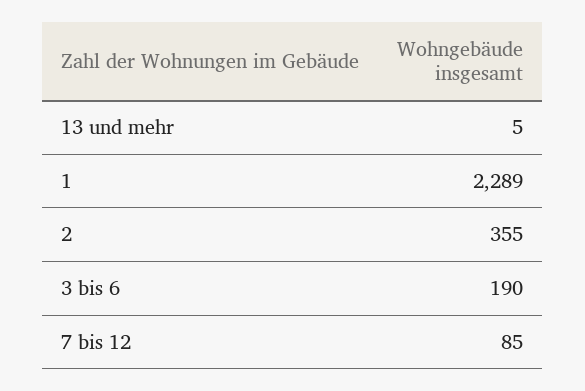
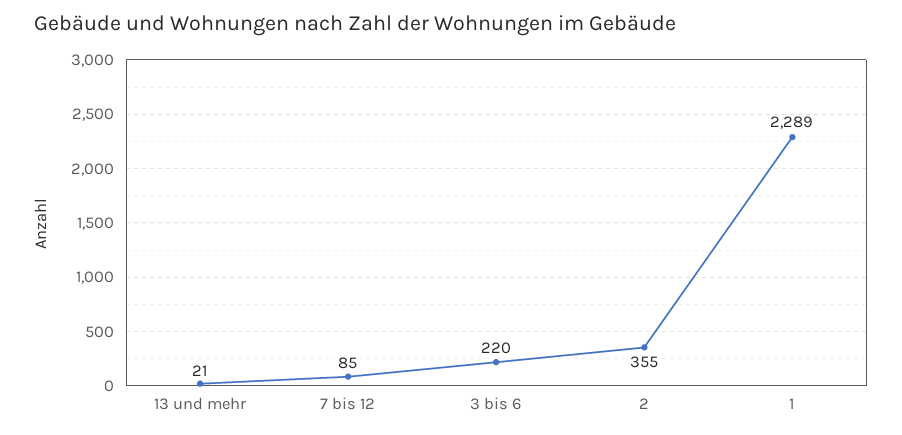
13 und mehr: 5 -> 21
3 bis 6: 190 -> 220

